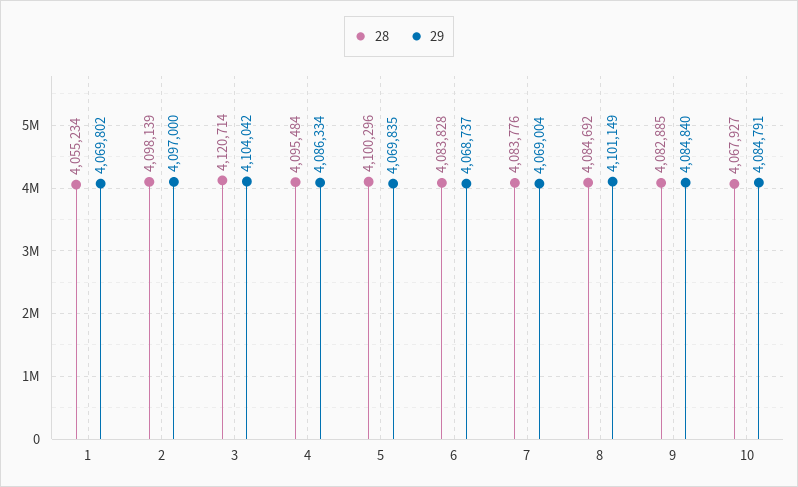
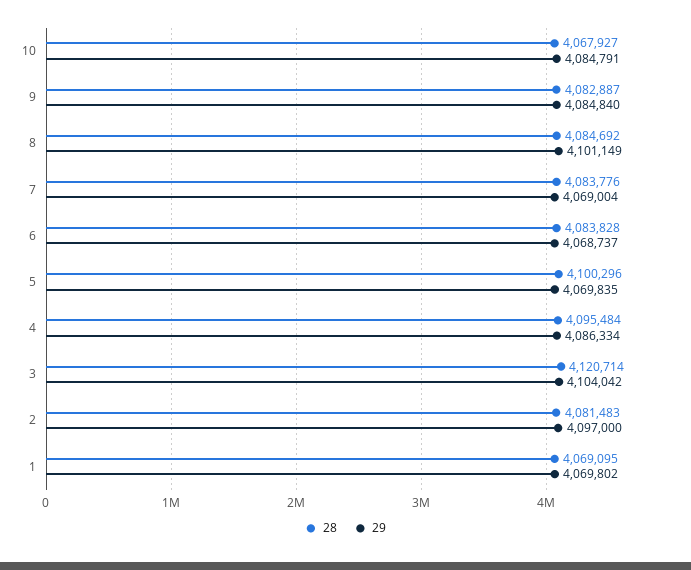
28, 1: 4055234 -> 4069095
28, 2: 4098139 -> 4081483
28, 9: 4082885 -> 4082887

